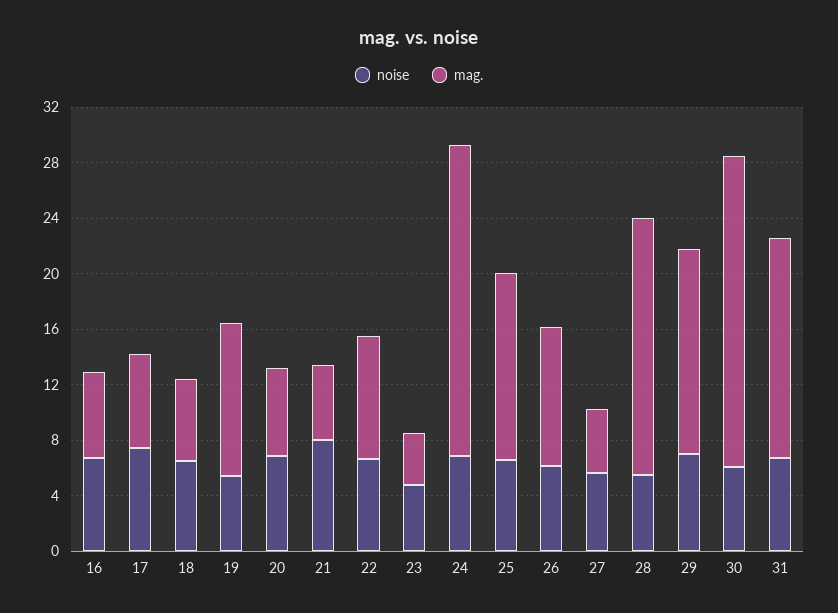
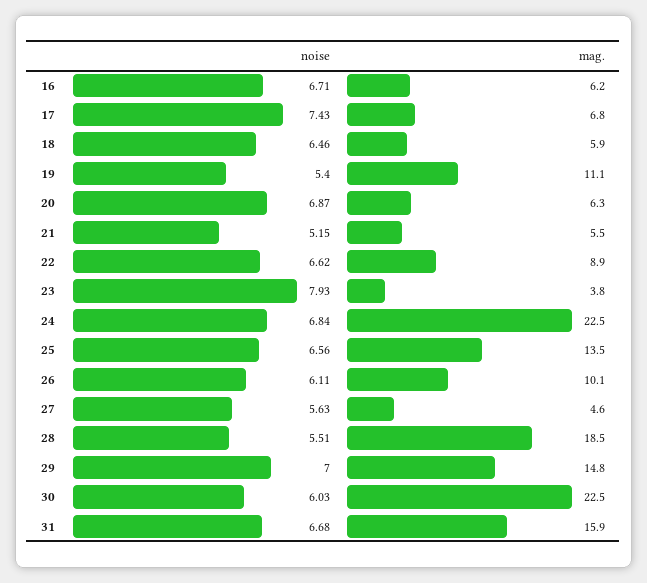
noise, 21: 8 -> 5.15
noise, 23: 5 -> 7.93

